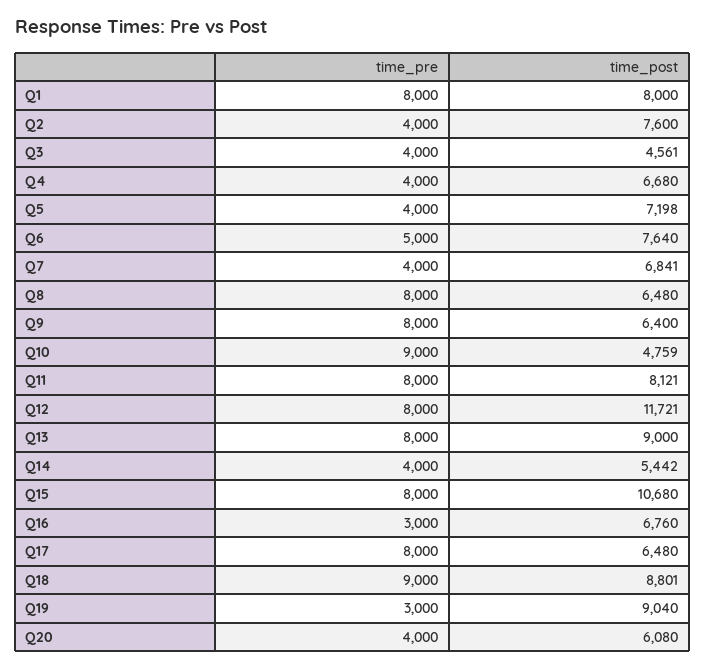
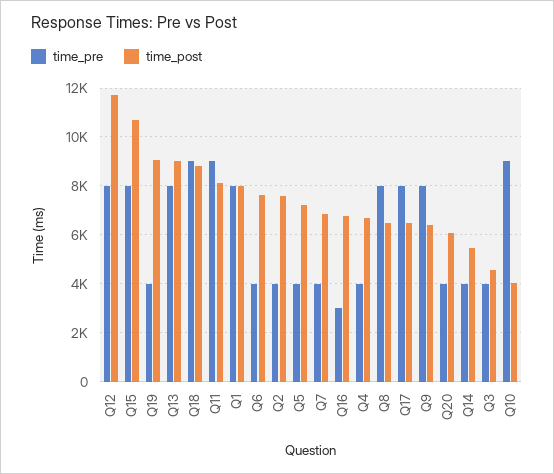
time_pre, Q6: 5000 -> 4000
time_post, Q10: 4759 -> 4000
time_pre, Q11: 8000 -> 9000
time_pre, Q19: 3000 -> 4000

